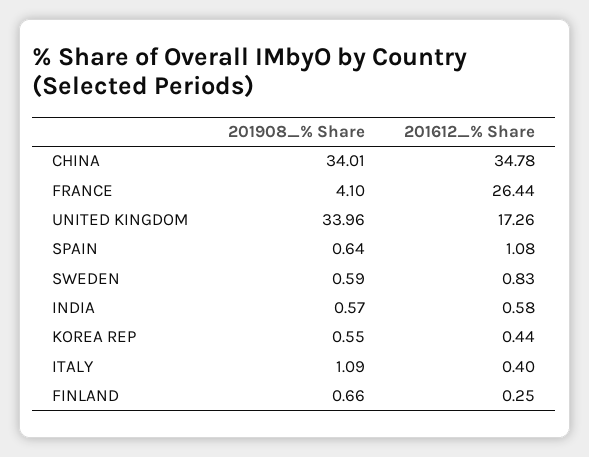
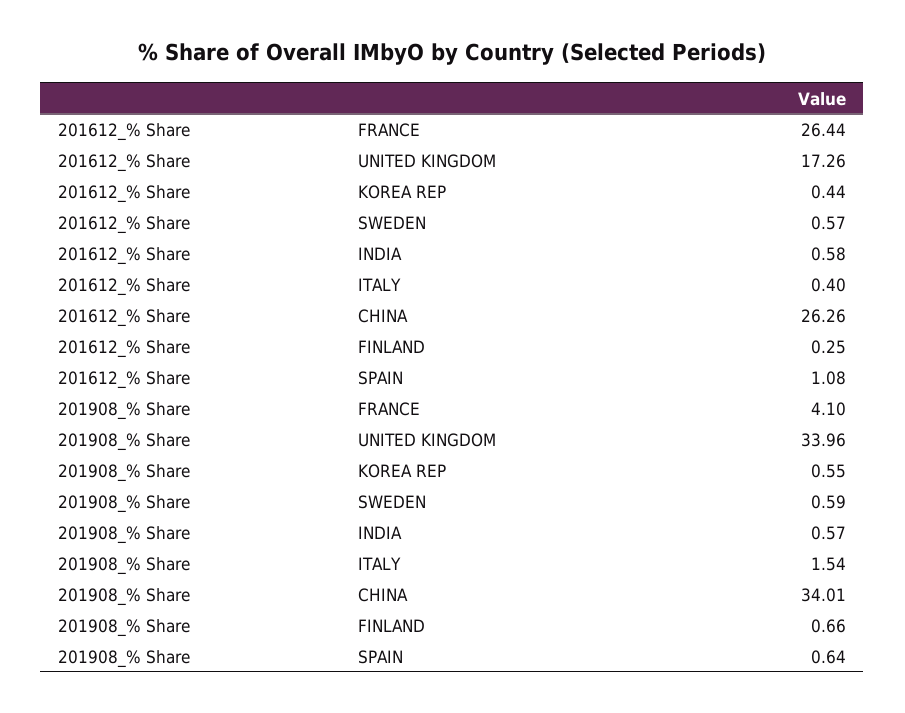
201612_% Share, CHINA: 34.78 -> 26.26
201612_% Share, SWEDEN: 0.83 -> 0.57
201908_% Share, ITALY: 1.09 -> 1.54

